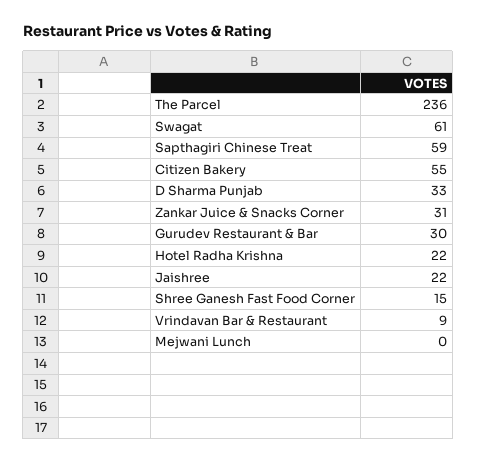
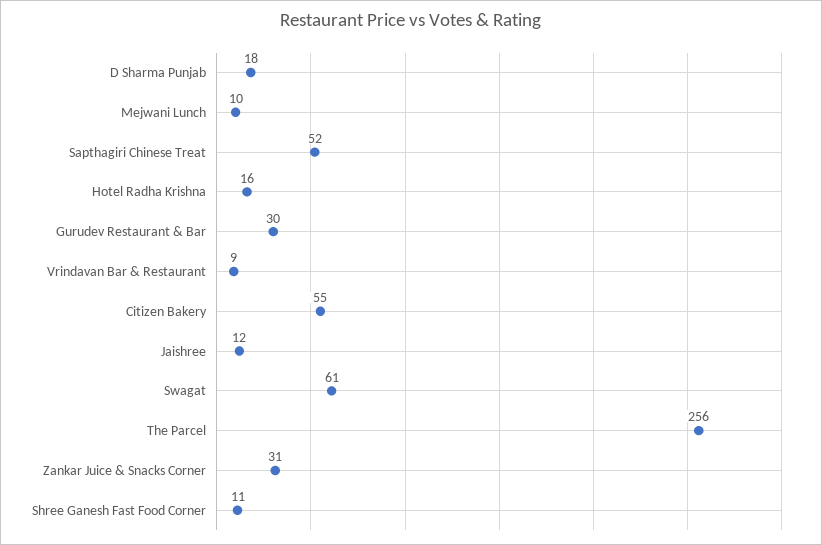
The Parcel: 236 -> 256
Sapthagiri Chinese Treat: 59 -> 52
D Sharma Punjab: 33 -> 18
Hotel Radha Krishna: 22 -> 16
Jaishree: 22 -> 12
Shree Ganesh Fast Food Corner: 15 -> 11
Mejwani Lunch: 0 -> 10

